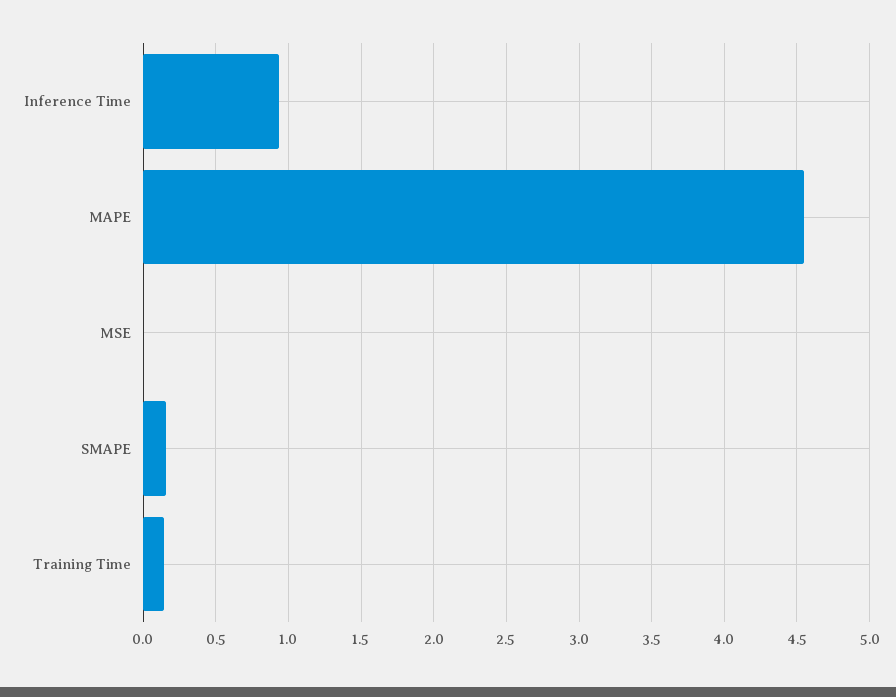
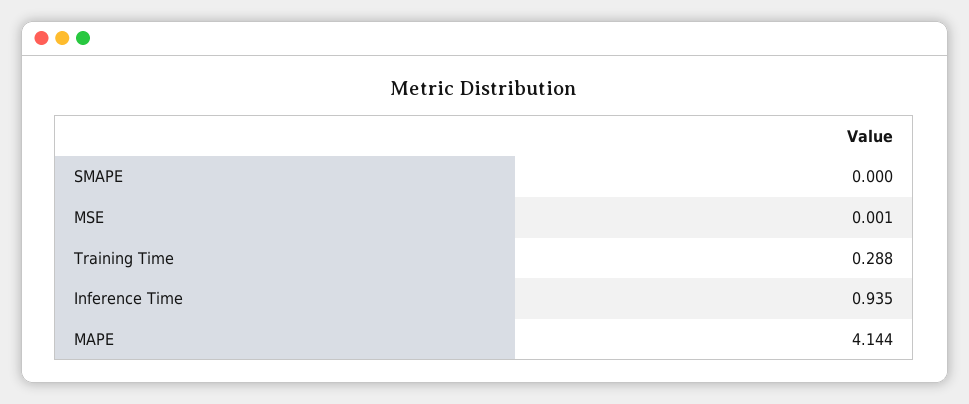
MAPE: 4.55 -> 4.144
SMAPE: 0.15 -> 0
Training Time: 0.15 -> 0.288

